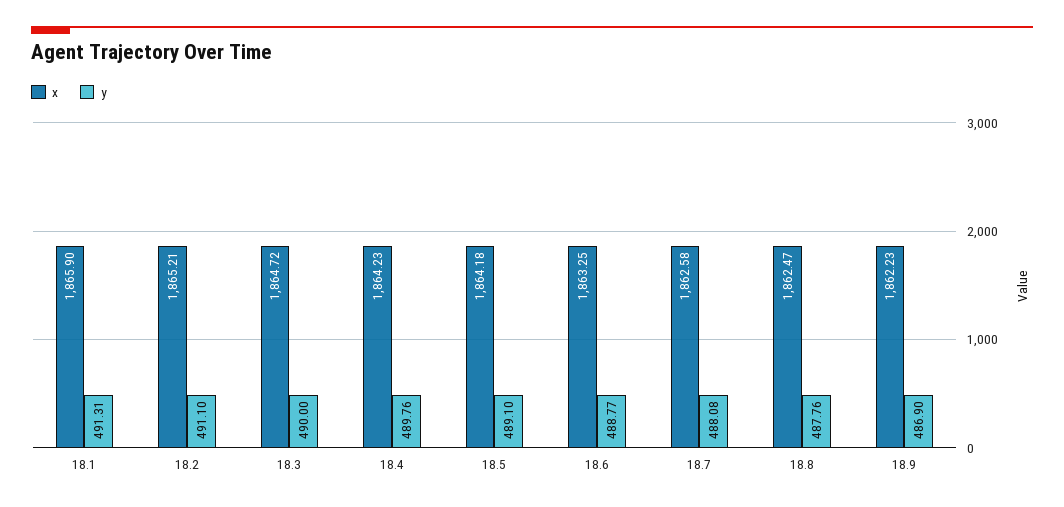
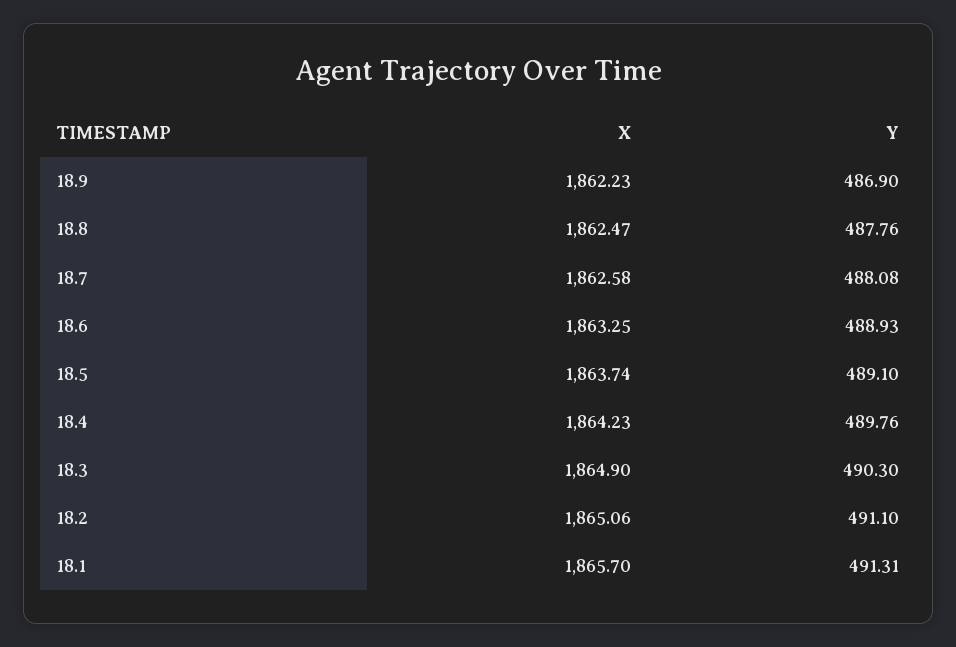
x, 18.1: 1865.9 -> 1865.7
x, 18.2: 1865.21 -> 1865.06
x, 18.3: 1864.72 -> 1864.9
y, 18.3: 490 -> 490.3
x, 18.5: 1864.18 -> 1863.74
y, 18.6: 488.77 -> 488.93

